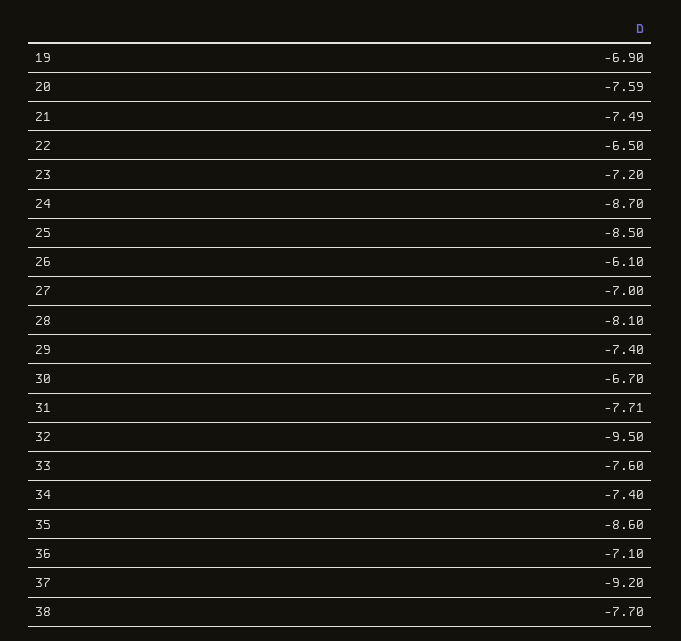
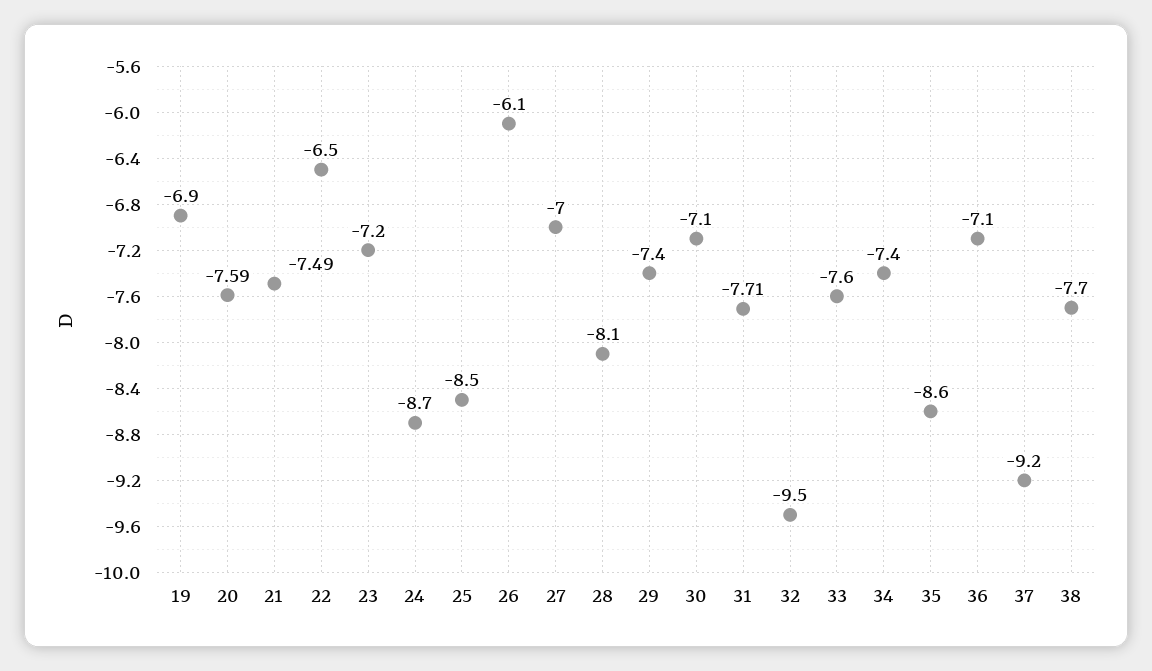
30: -6.7 -> -7.1

